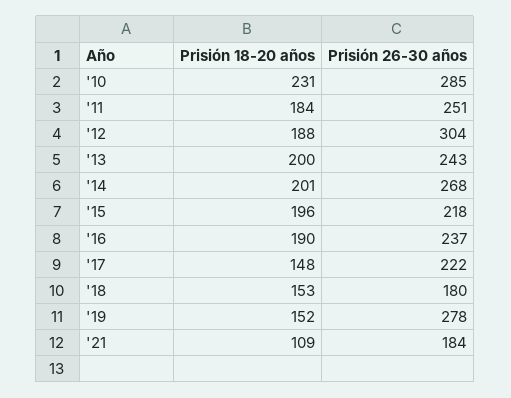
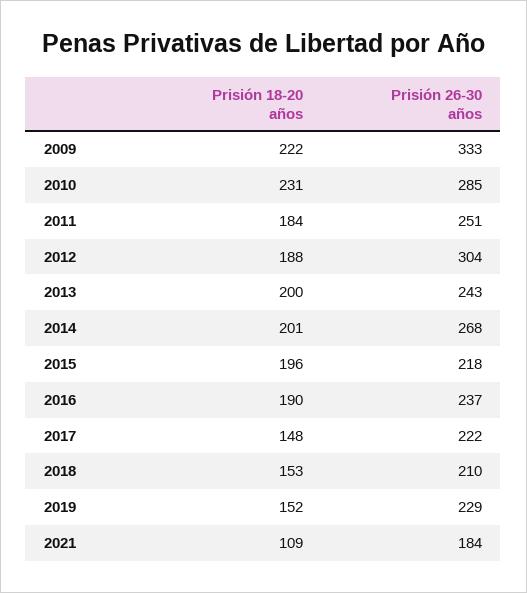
Prisión 26-30 años, '18: 180 -> 210
Prisión 26-30 años, '19: 278 -> 229
Prisión 18-20 años, 2009: none -> 222
Prisión 26-30 años, 2009: none -> 333

